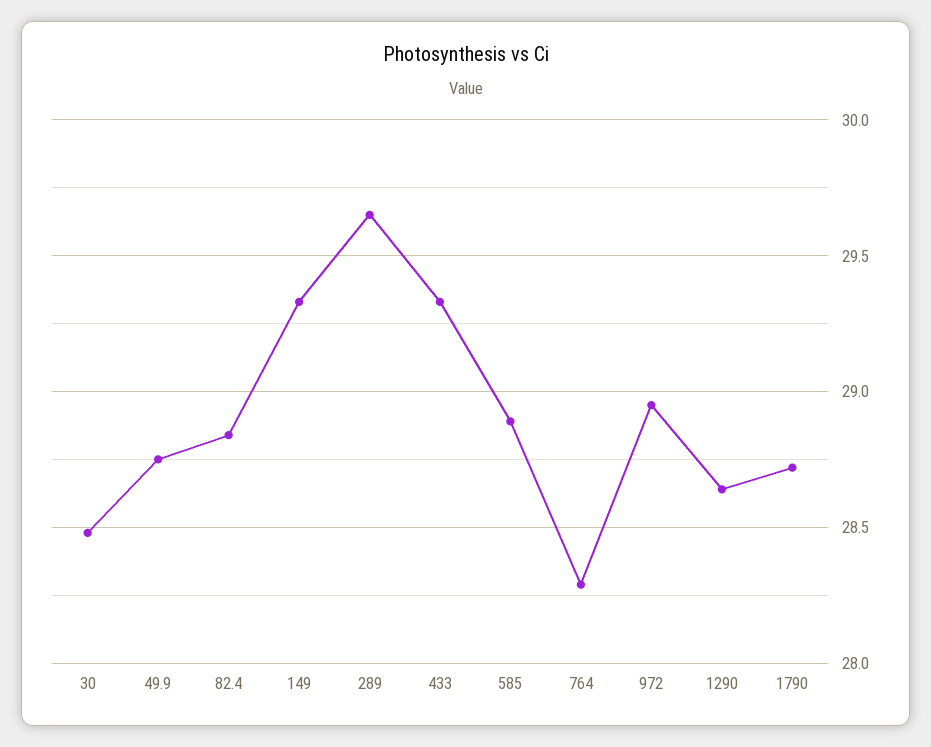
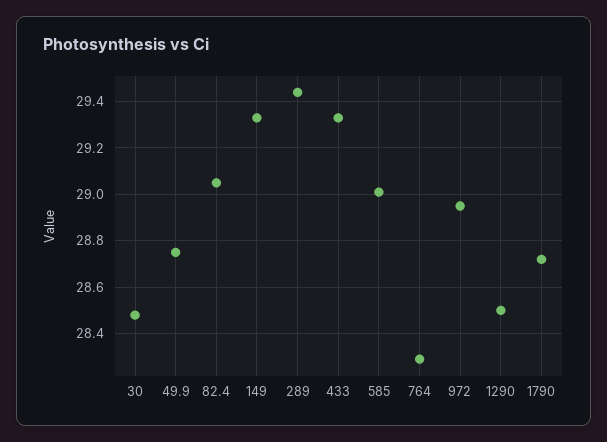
82.4: 28.85 -> 29.05
289: 29.65 -> 29.45
585: 28.9 -> 29
1290: 28.65 -> 28.5

